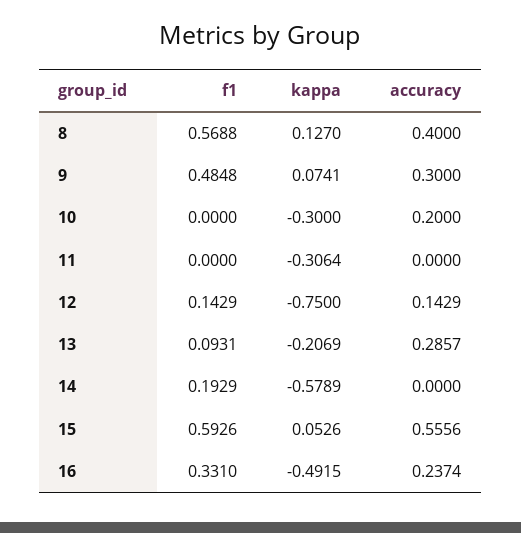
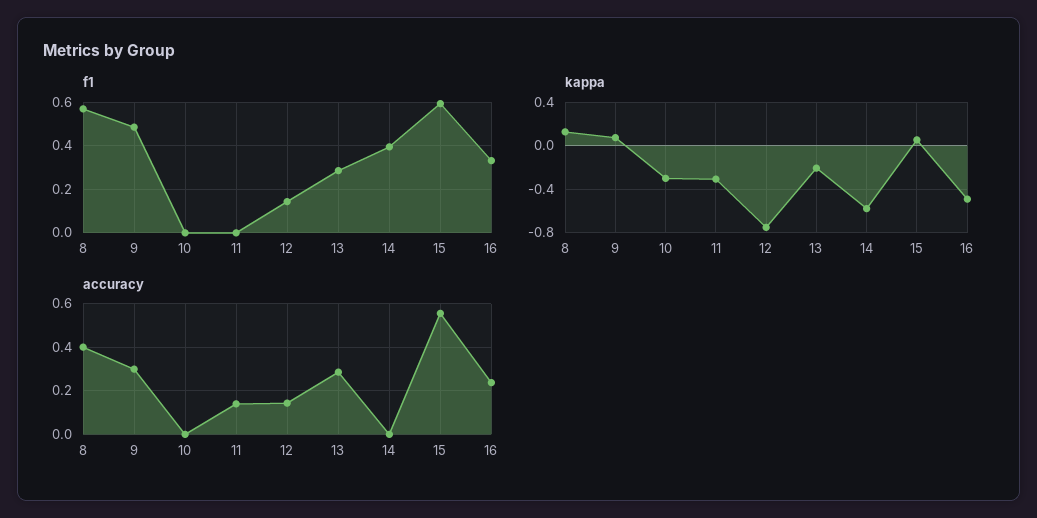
accuracy, 10: 0.2 -> 0
accuracy, 11: 0 -> 0.15
f1, 13: 0.0931 -> 0.3
f1, 14: 0.1929 -> 0.4

